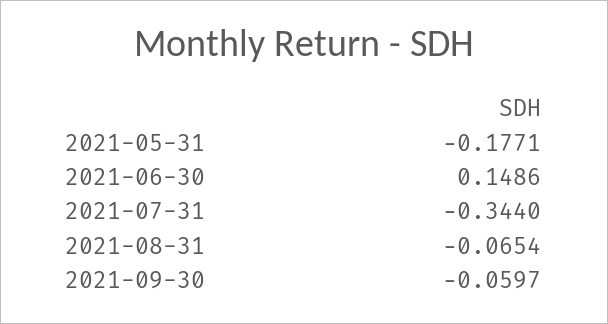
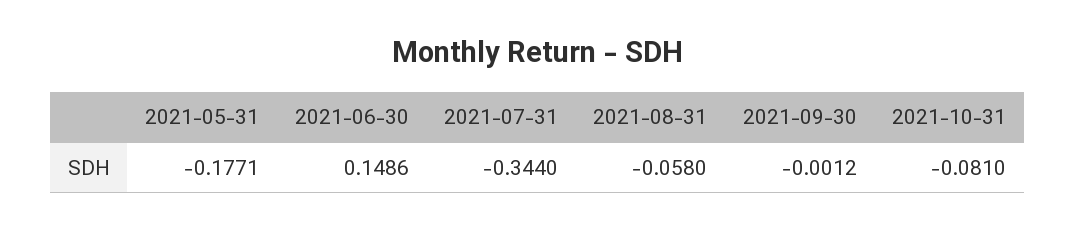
2021-08-31: -0.0654 -> -0.058
2021-09-30: -0.0597 -> -0.0012
2021-10-31: none -> -0.081

